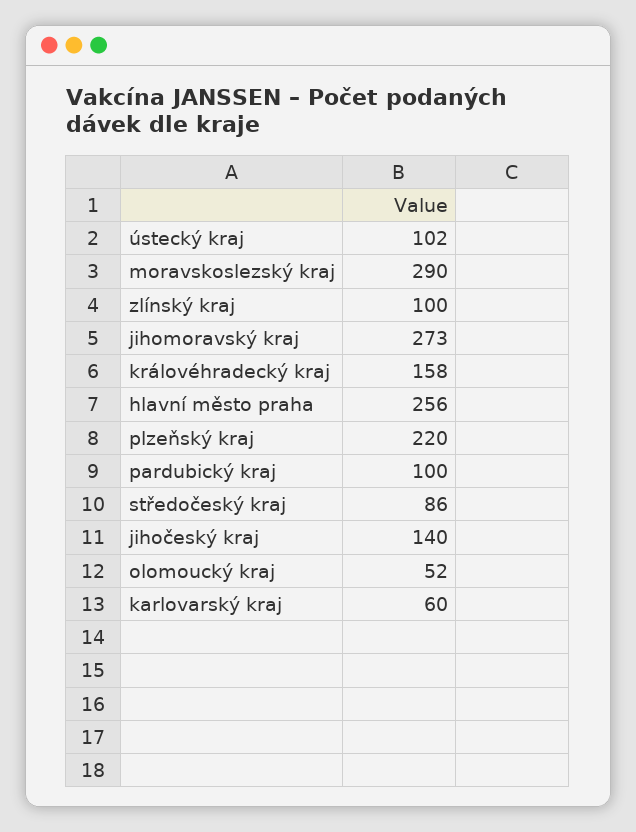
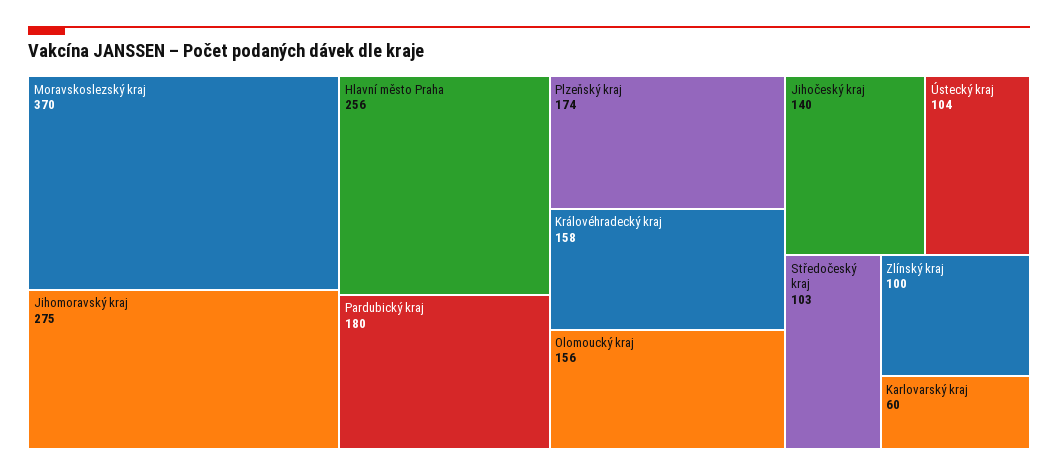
ústecký kraj: 102 -> 104
moravskoslezský kraj: 290 -> 370
jihomoravský kraj: 273 -> 275
plzeňský kraj: 220 -> 174
pardubický kraj: 100 -> 180
středočeský kraj: 86 -> 103
olomoucký kraj: 52 -> 156

